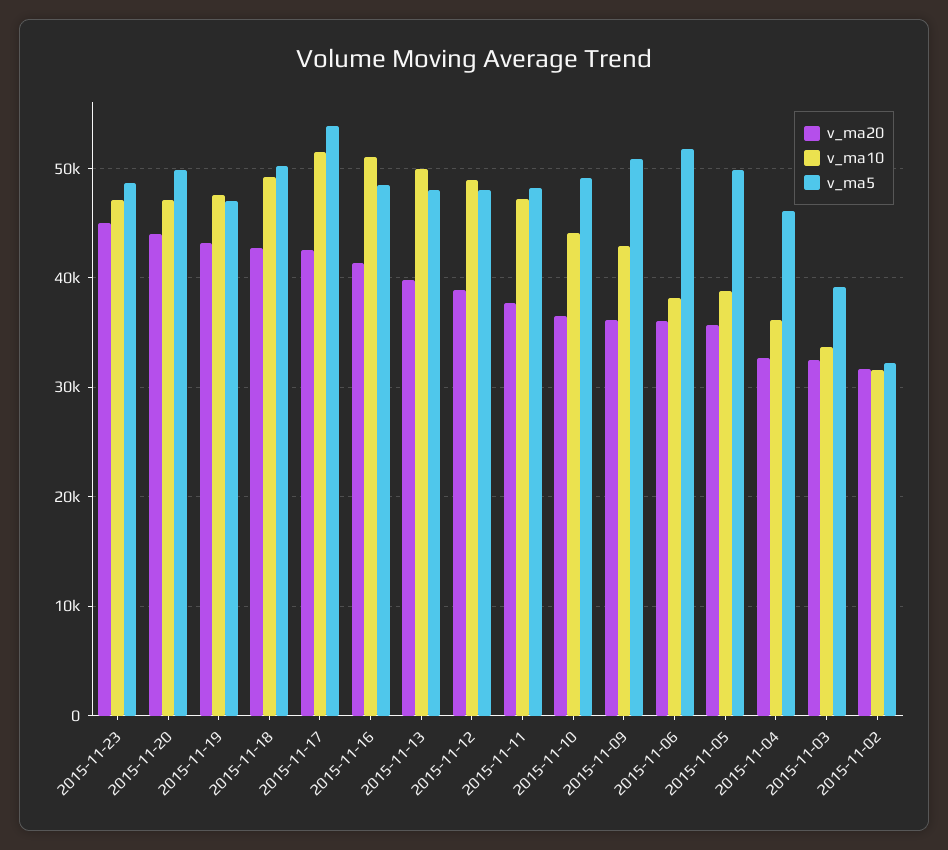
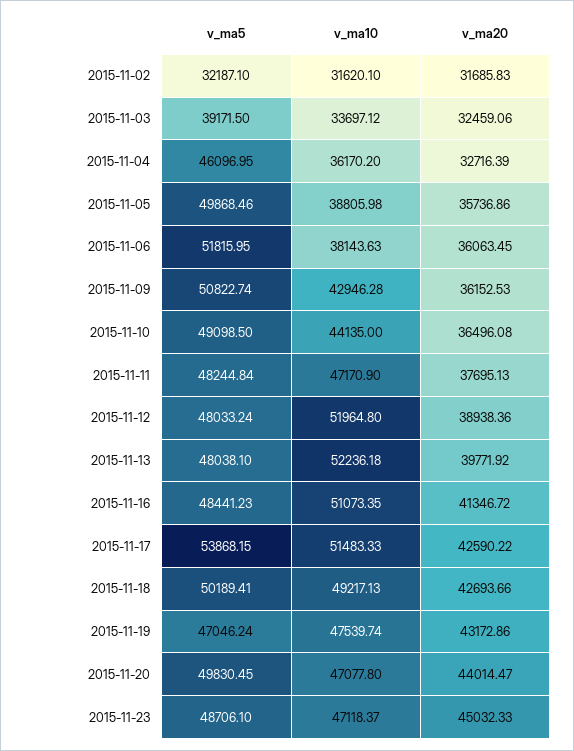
v_ma10, 2015-11-13: 50000 -> 52236.18
v_ma10, 2015-11-12: 49000 -> 51964.8

